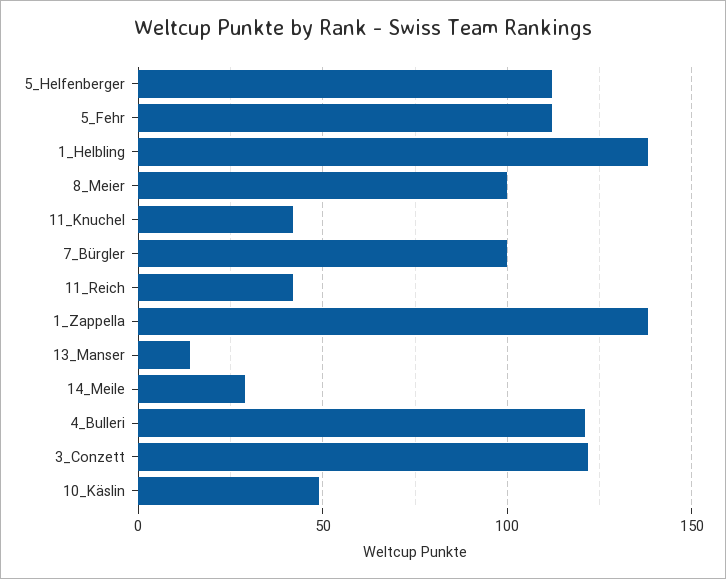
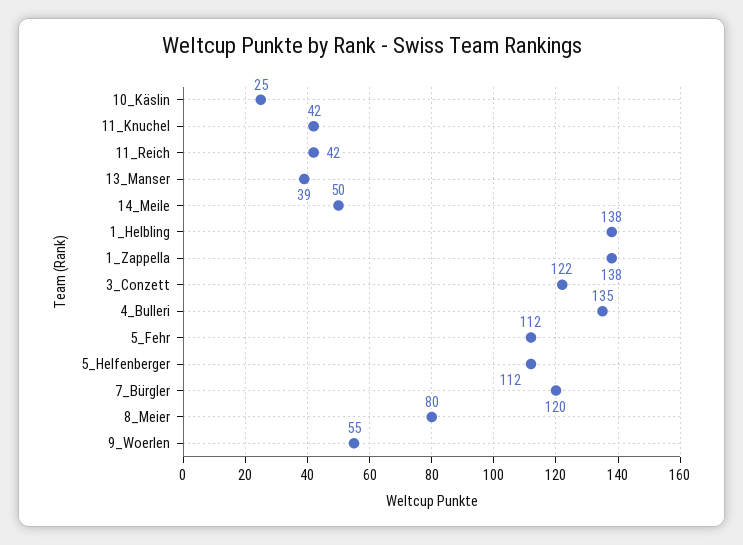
8_Meier: 100 -> 80
7_Bürgler: 100 -> 120
13_Manser: 15 -> 39
14_Meile: 30 -> 50
4_Bulleri: 120 -> 135
10_Käslin: 50 -> 25
9_Woerlen: none -> 55

